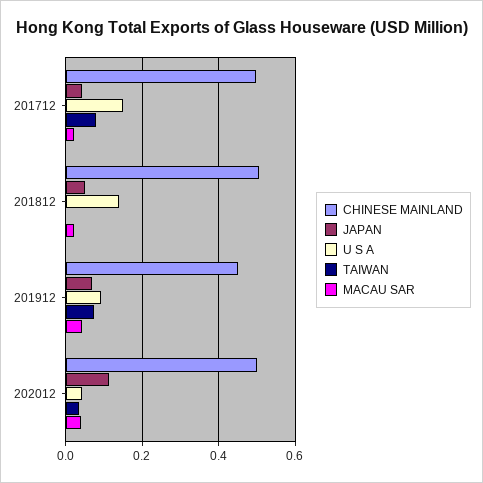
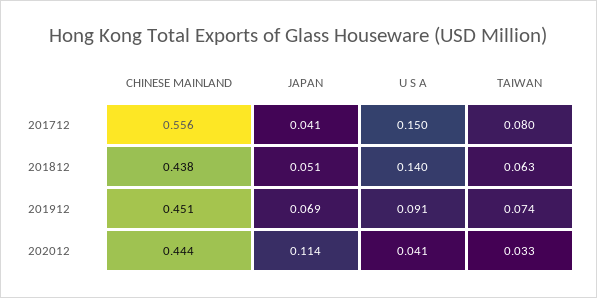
CHINESE MAINLAND, 201712: 0.5 -> 0.556
MACAU SAR, 201712: 0.02 -> none
CHINESE MAINLAND, 201812: 0.5 -> 0.438
TAIWAN, 201812: 0 -> 0.063
MACAU SAR, 201812: 0.02 -> none
MACAU SAR, 201912: 0.04 -> none
CHINESE MAINLAND, 202012: 0.5 -> 0.444
MACAU SAR, 202012: 0.04 -> none

